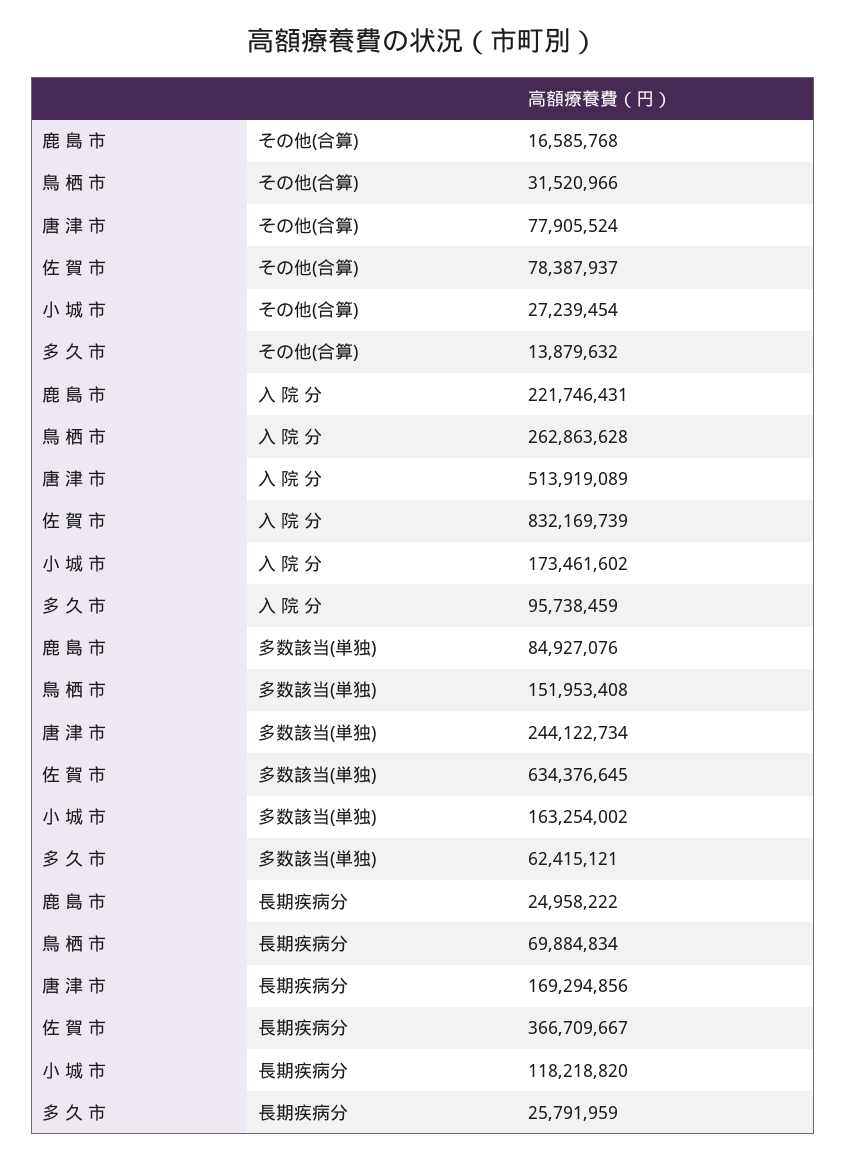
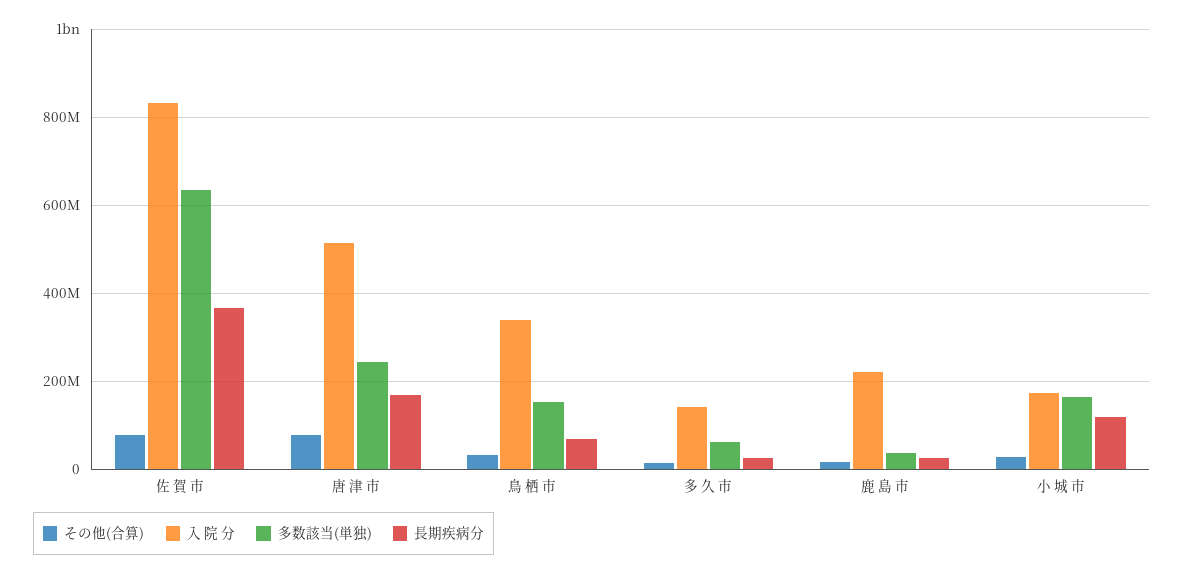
入 院 分, 鳥 栖 市: 262863628 -> 340000000
入 院 分, 多 久 市: 95738459 -> 140000000
多数該当(単独), 鹿 島 市: 84927076 -> 40000000

